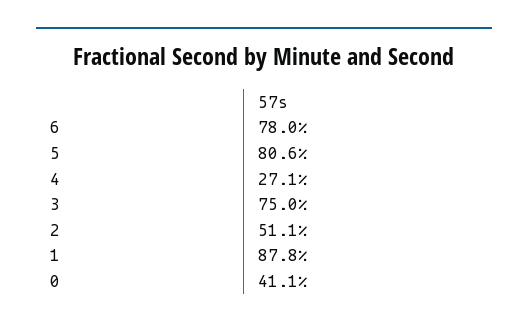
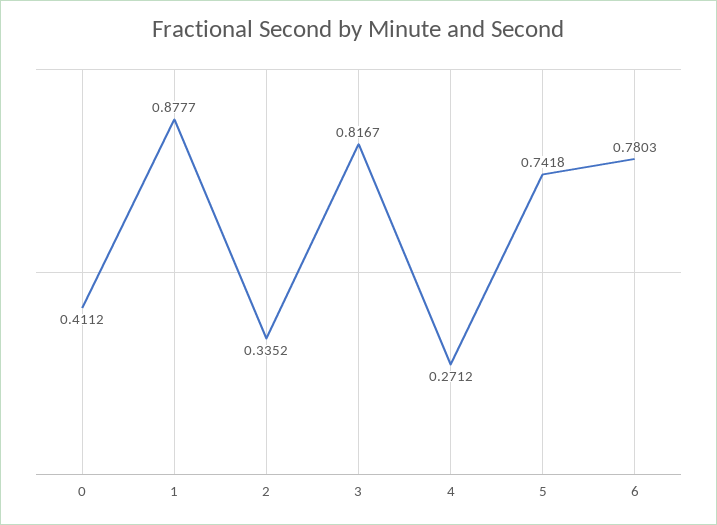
5: 0.806 -> 0.7418
3: 0.75 -> 0.8167
2: 0.511 -> 0.3352

